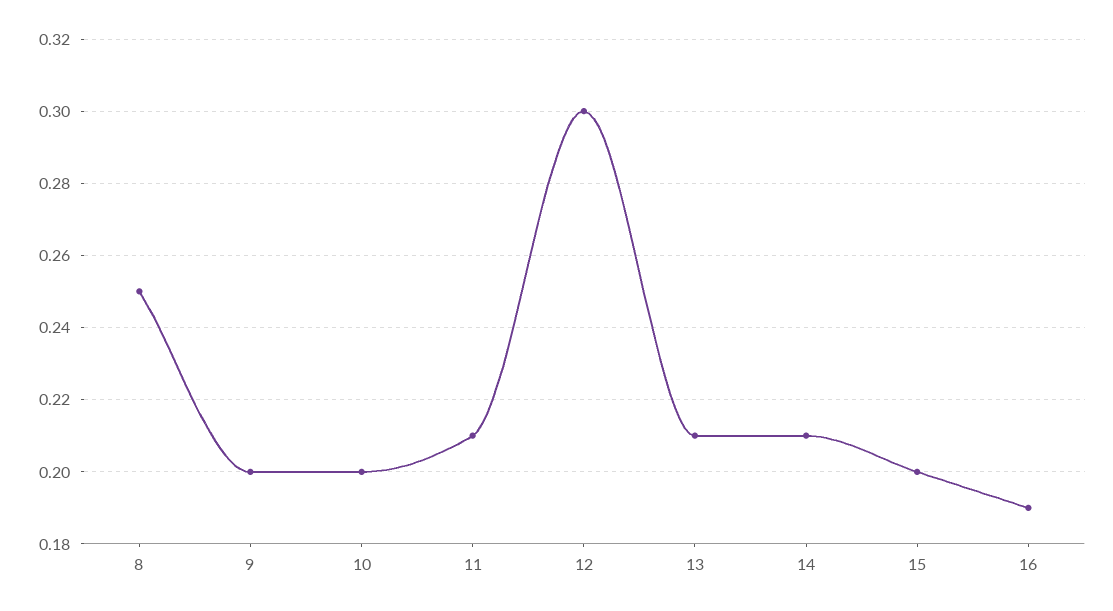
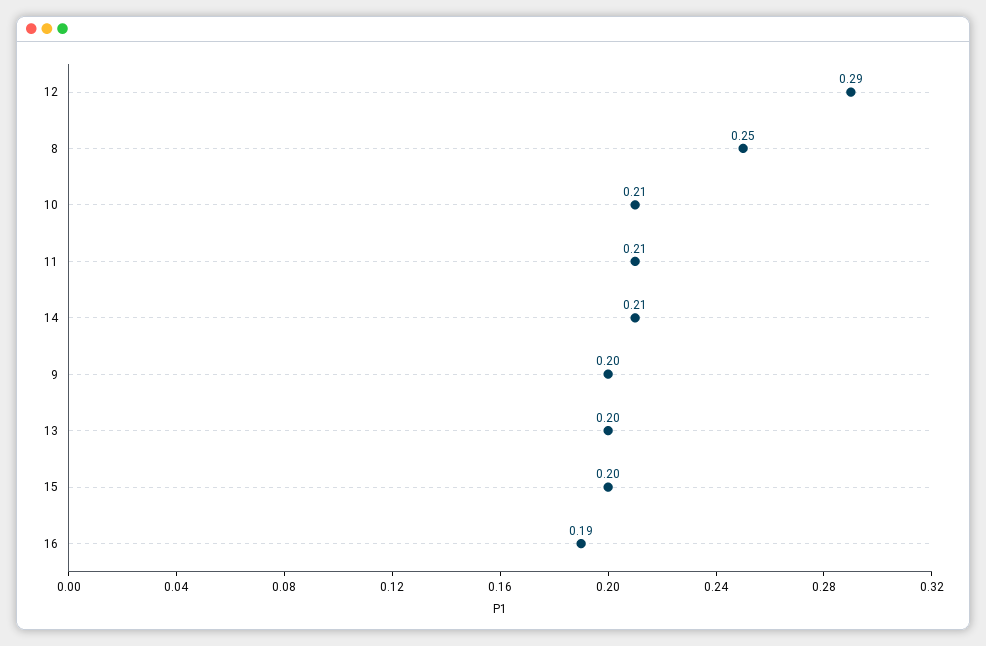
10: 0.2 -> 0.21
12: 0.3 -> 0.29
13: 0.21 -> 0.2

